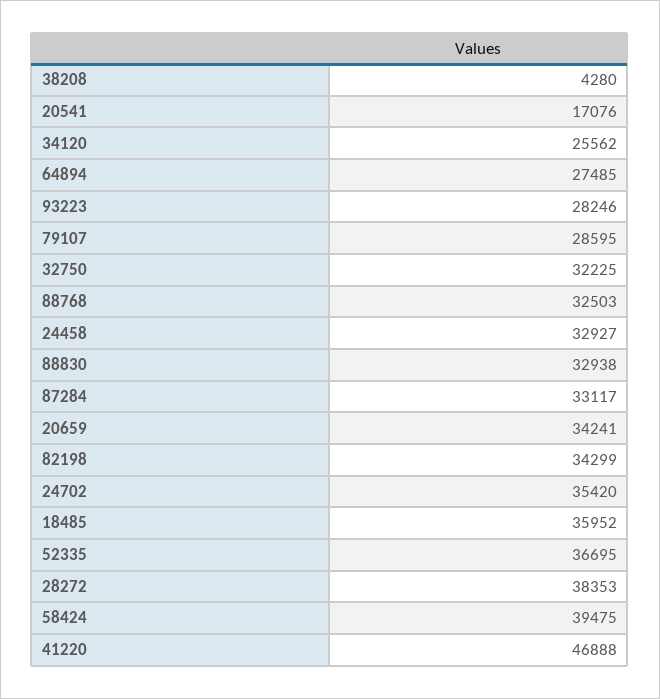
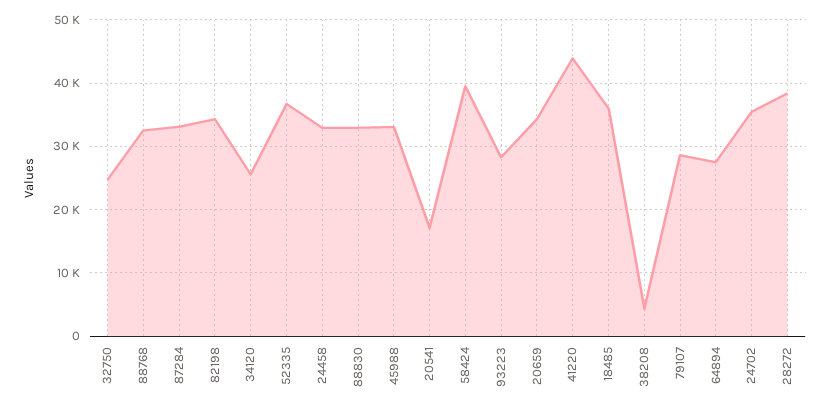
32750: 32225 -> 25000
41220: 46888 -> 44000
45988: none -> 33000

